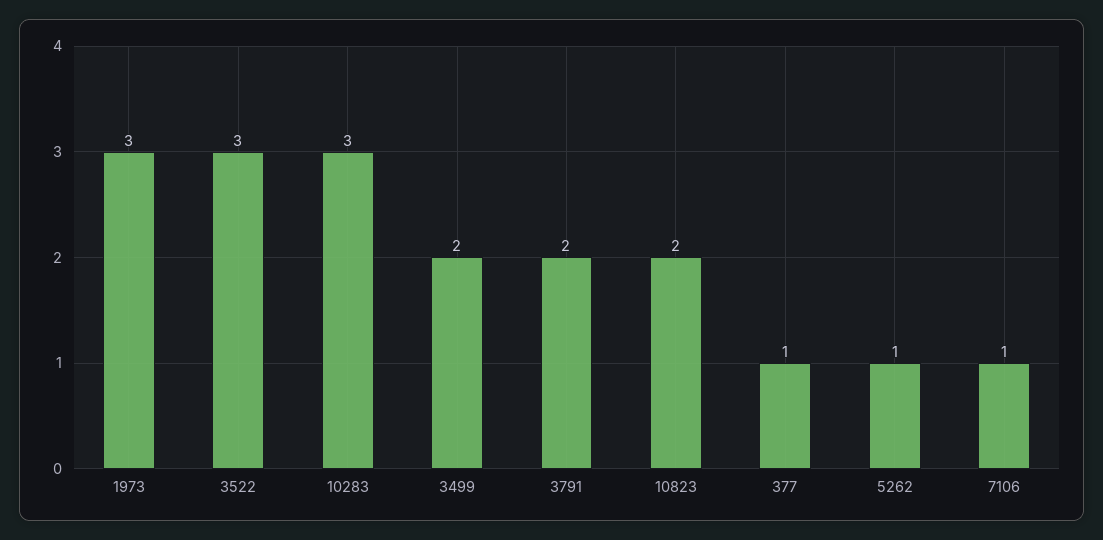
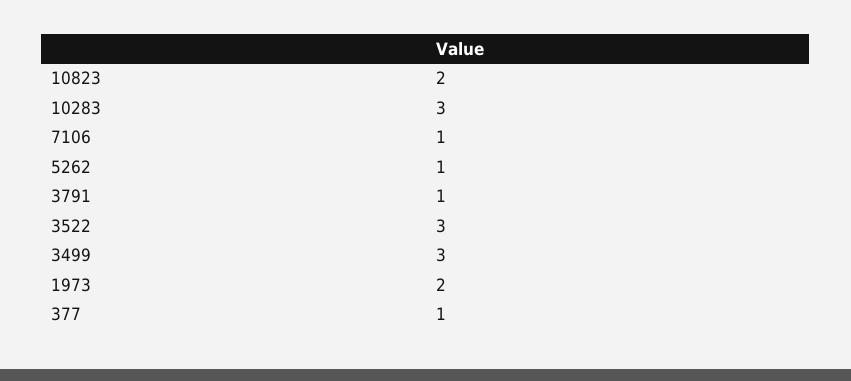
1973: 3 -> 2
3499: 2 -> 3
3791: 2 -> 1

